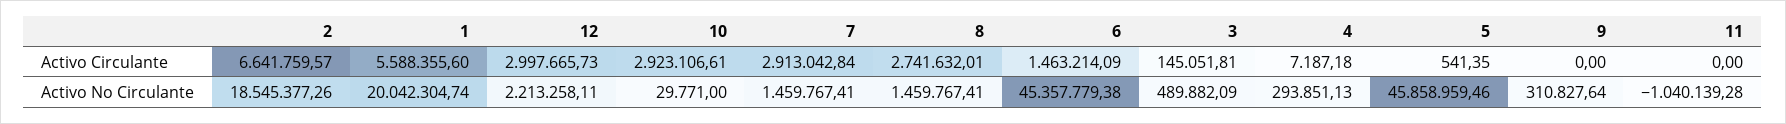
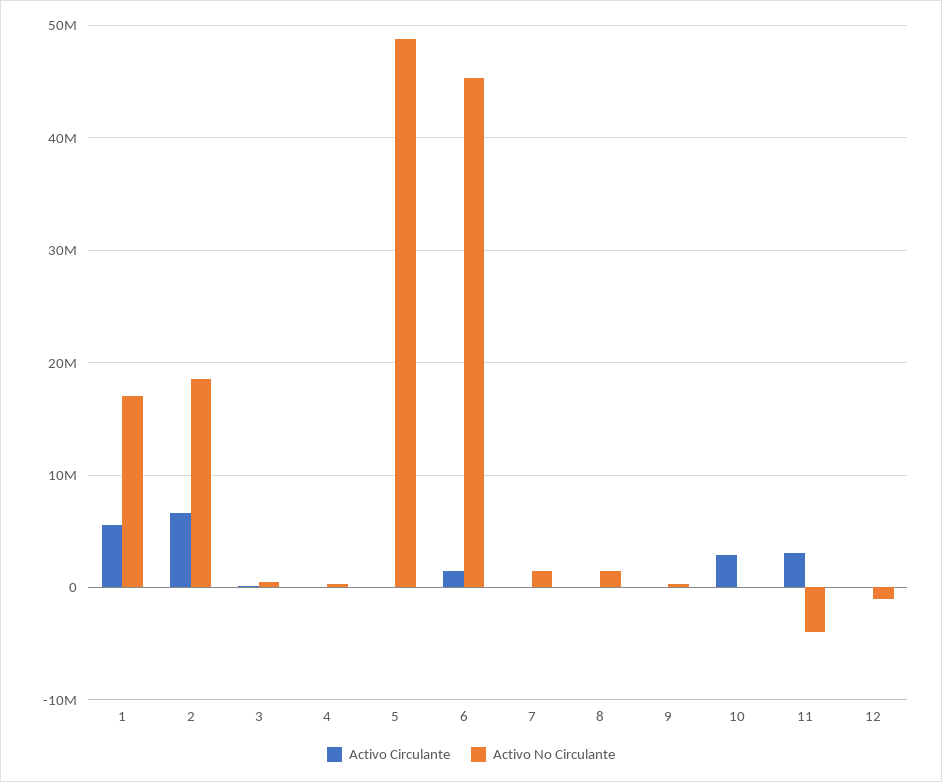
Activo Circulante, 12: 2997665.73 -> 0
Activo Circulante, 7: 2913042.84 -> 0
Activo Circulante, 8: 2741632.01 -> 0
Activo Circulante, 11: 0 -> 3000000
Activo No Circulante, 1: 20042304.74 -> 17000000
Activo No Circulante, 12: 2213258.11 -> -1000000
Activo No Circulante, 5: 45858959.46 -> 49000000
Activo No Circulante, 11: -1040139.28 -> -4000000

